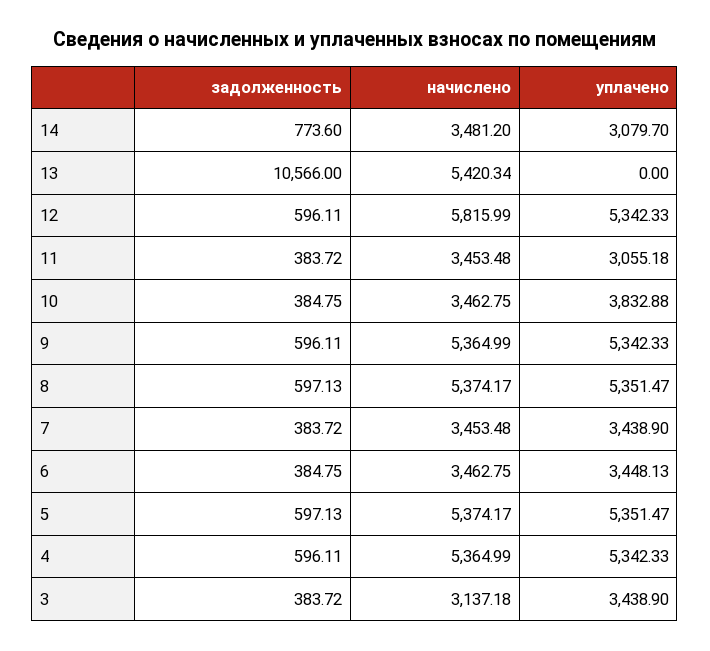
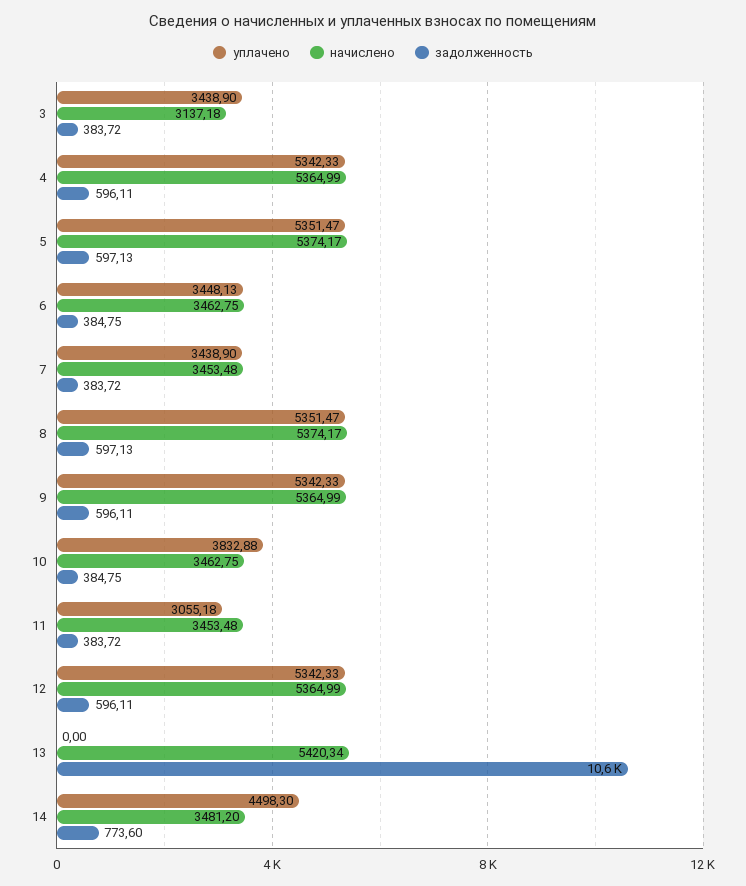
уплачено, 14: 3079.7 -> 4498.3
начислено, 12: 5815.99 -> 5364.99

